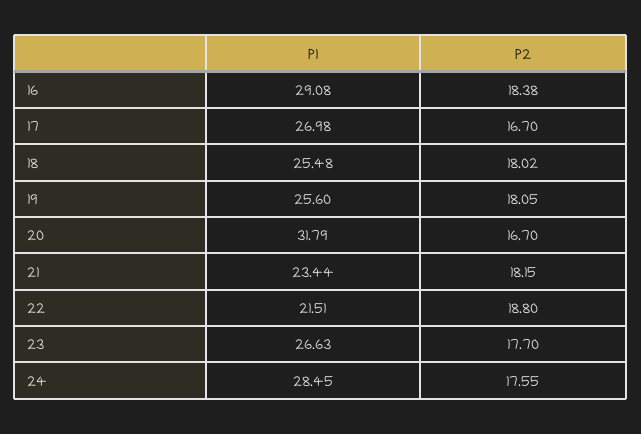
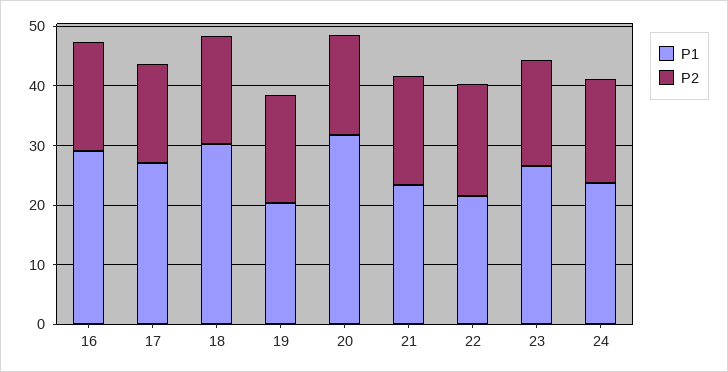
P1, 18: 25.48 -> 30
P1, 19: 25.6 -> 20
P1, 24: 28.45 -> 24

